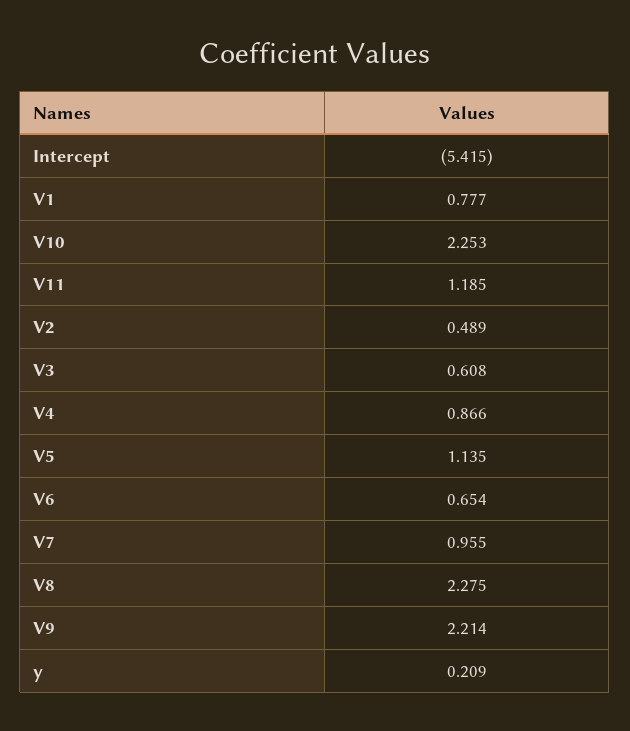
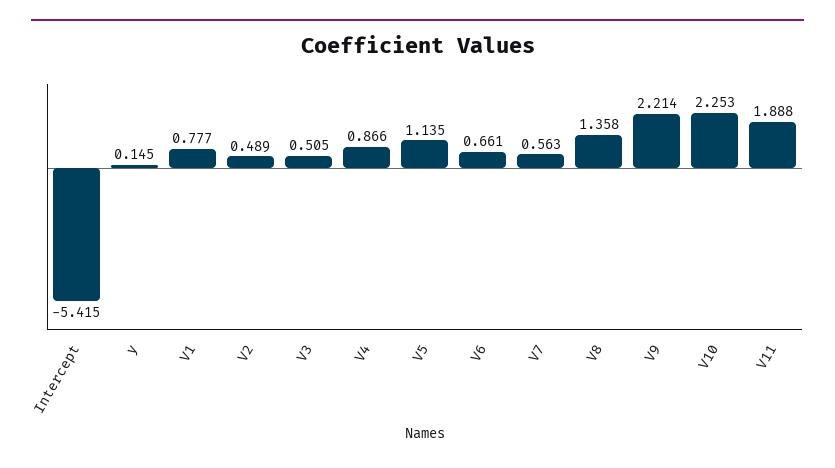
V11: 1.185 -> 1.888
V3: 0.608 -> 0.505
V6: 0.654 -> 0.661
V7: 0.955 -> 0.563
V8: 2.275 -> 1.358
y: 0.209 -> 0.145

